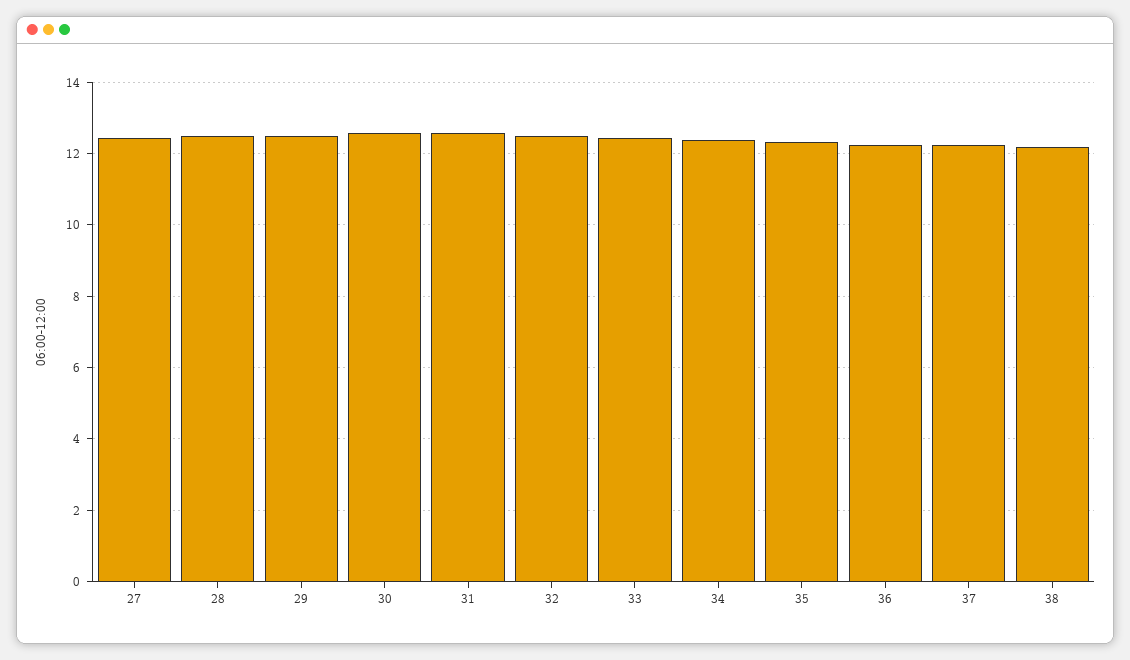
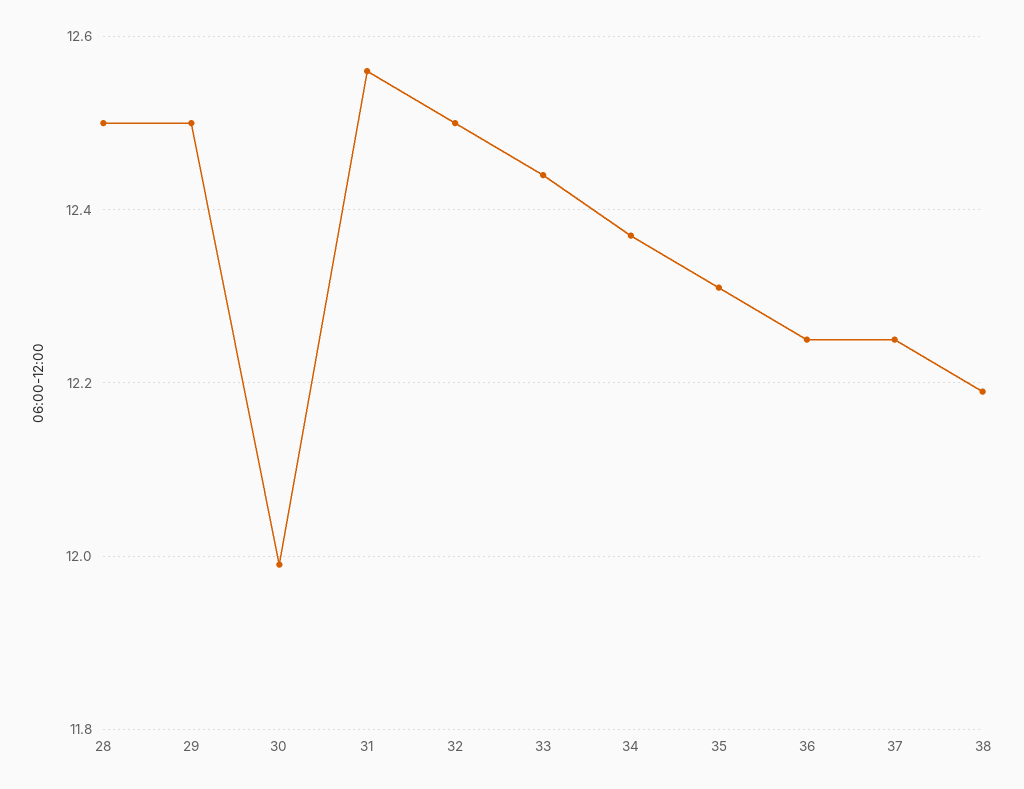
27: 12.4 -> none
30: 12.6 -> 12

